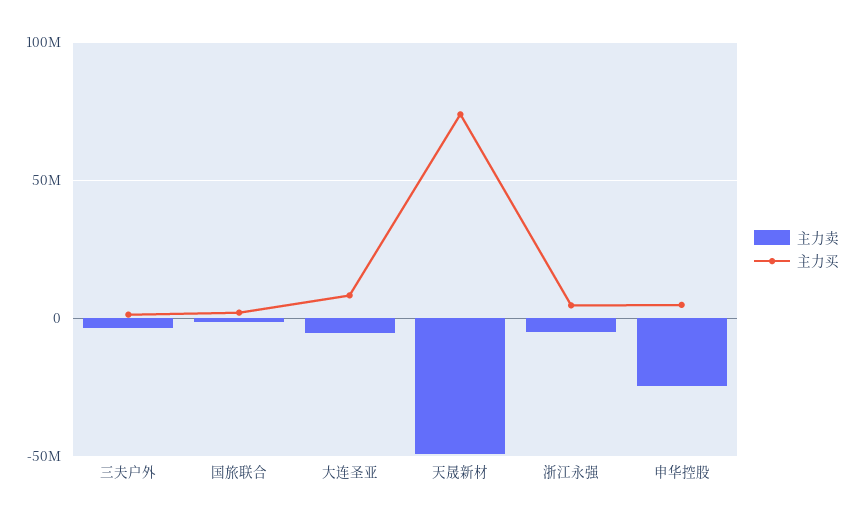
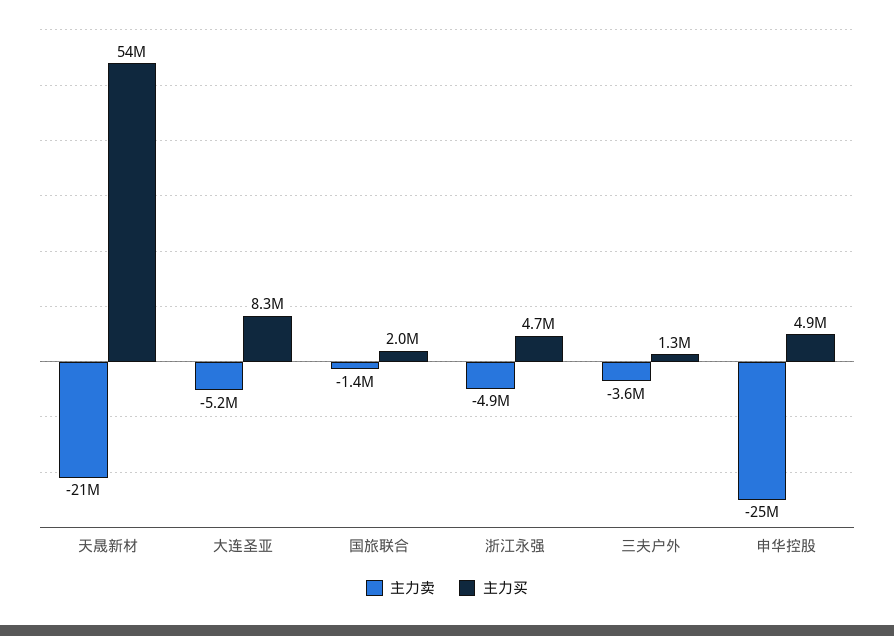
主力卖, 天晟新材: -50000000 -> -21000000
主力买, 天晟新材: 75000000 -> 54000000

